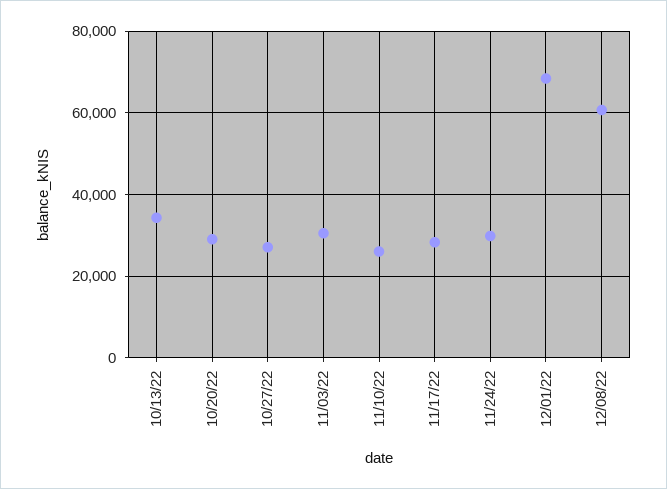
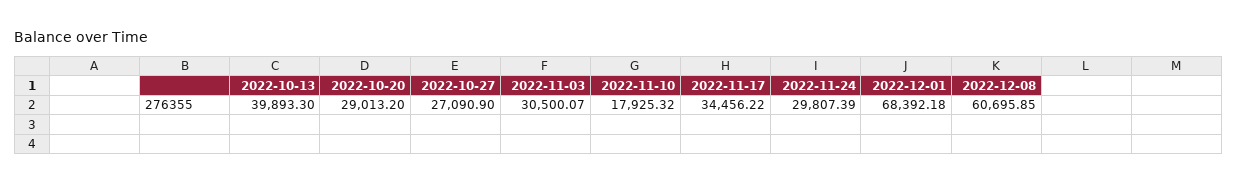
10/13/22: 34000 -> 39893.3
11/10/22: 26000 -> 17925.32
11/17/22: 28000 -> 34456.22

